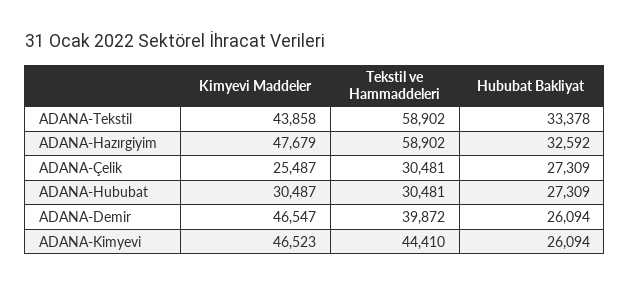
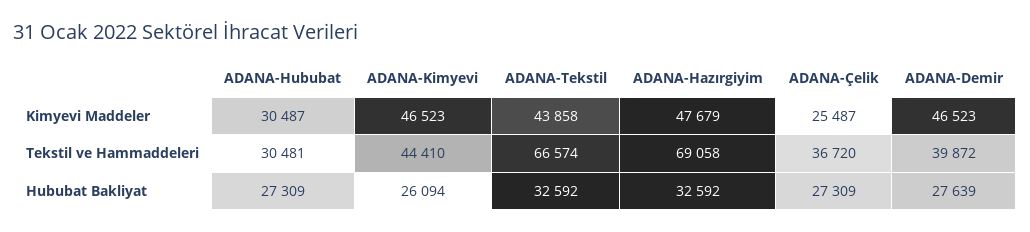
Tekstil ve Hammaddeleri, ADANA-Tekstil: 58902 -> 66574
Hububat Bakliyat, ADANA-Tekstil: 33378 -> 32592
Tekstil ve Hammaddeleri, ADANA-Hazırgiyim: 58902 -> 69058
Tekstil ve Hammaddeleri, ADANA-Çelik: 30481 -> 36720
Kimyevi Maddeler, ADANA-Demir: 46547 -> 46523
Hububat Bakliyat, ADANA-Demir: 26094 -> 27639

